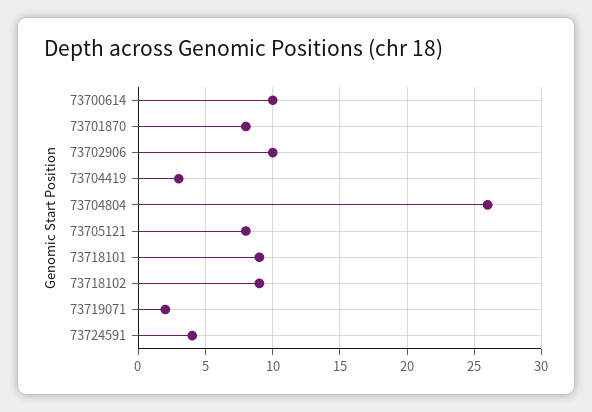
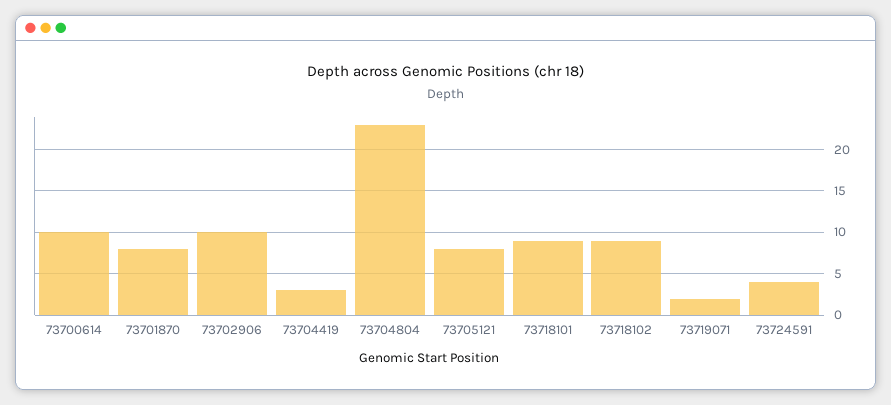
73704804: 26 -> 23

